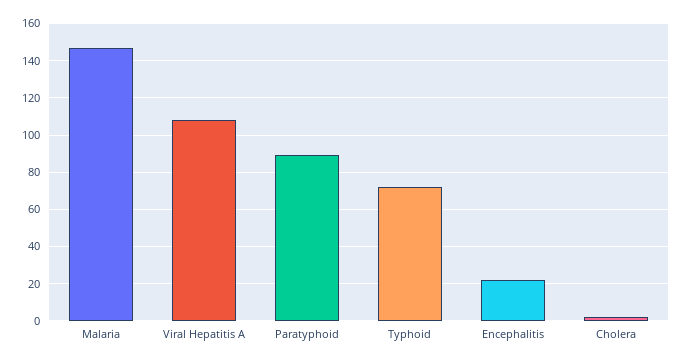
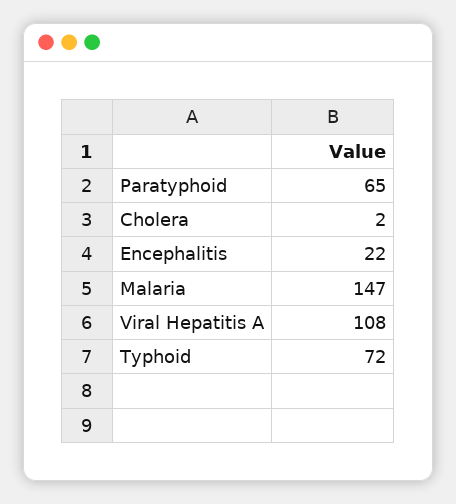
Paratyphoid: 90 -> 65

